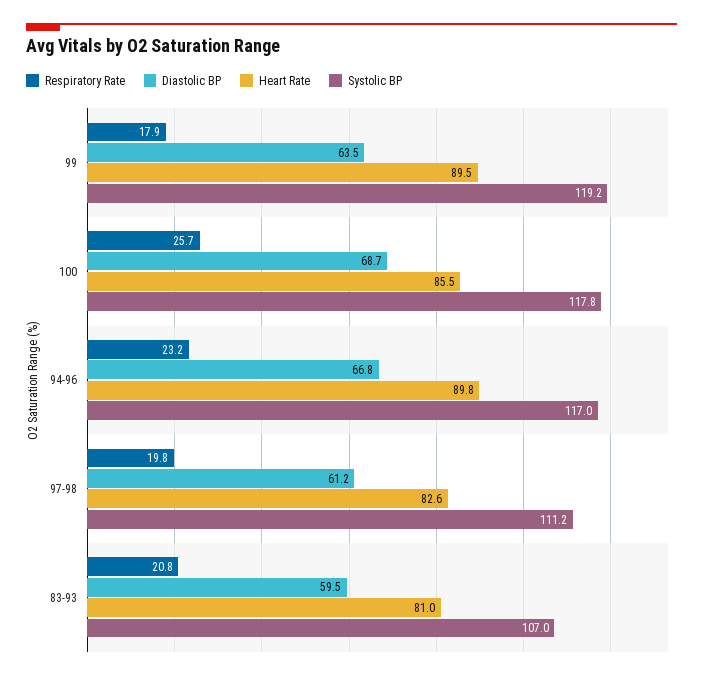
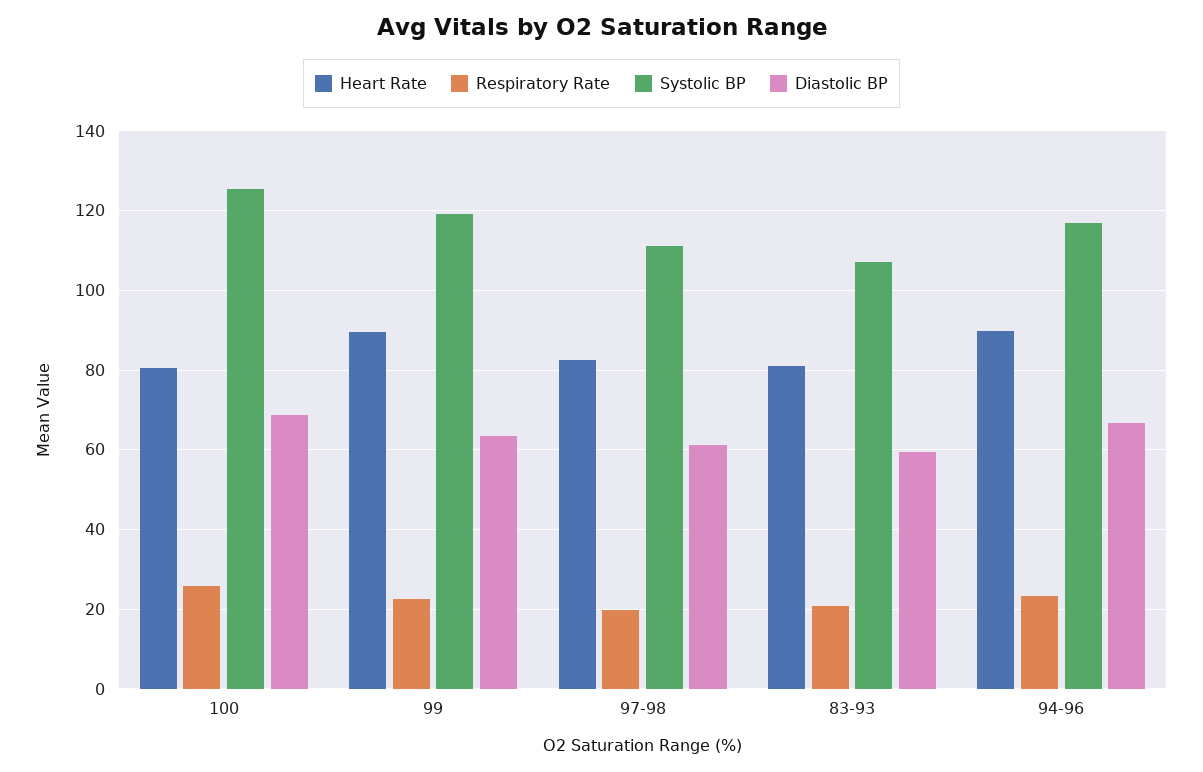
Respiratory Rate, 99: 17.9 -> 22
Heart Rate, 100: 85.5 -> 80
Systolic BP, 100: 117.8 -> 126

